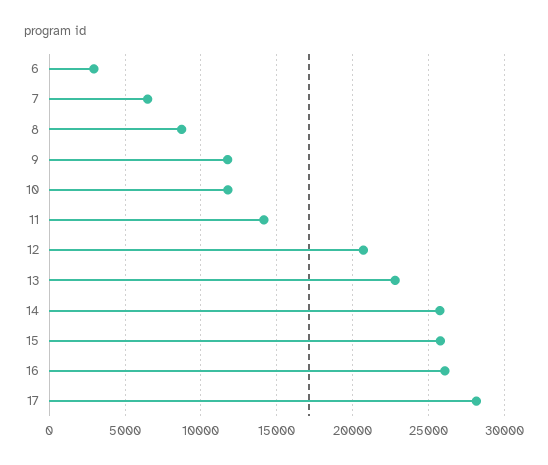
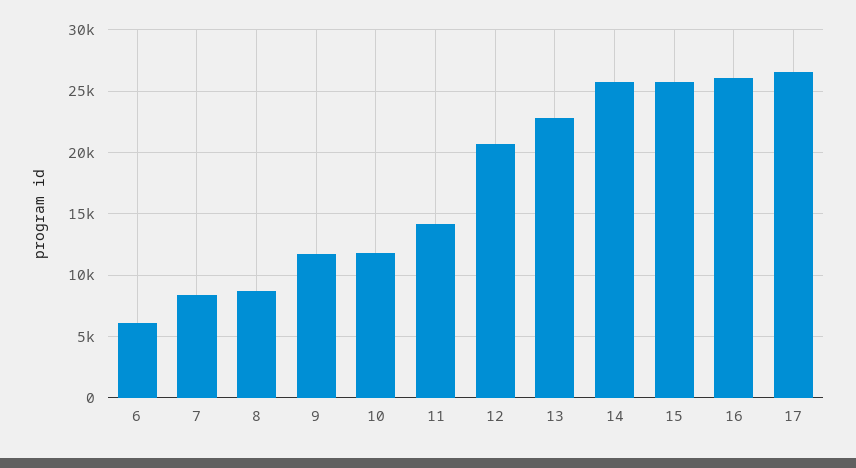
6: 3000 -> 6000
7: 6500 -> 8500
17: 28000 -> 26500

